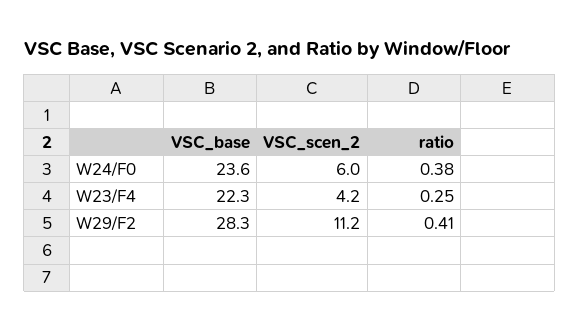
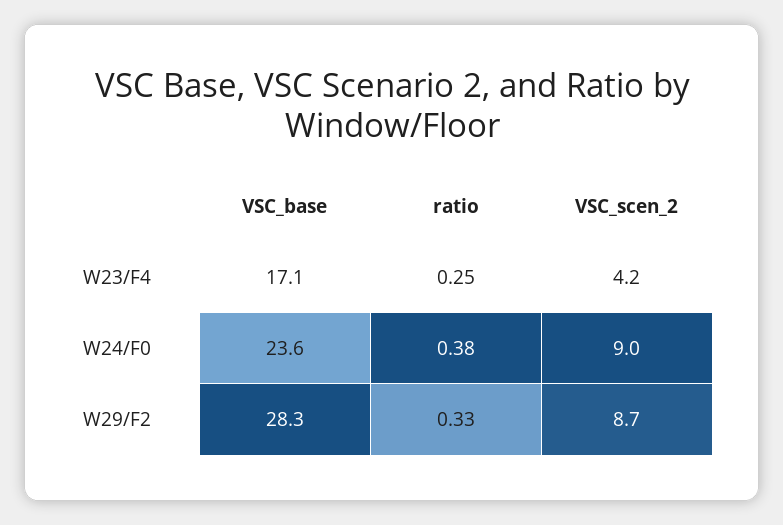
VSC_scen_2, W24/F0: 6 -> 9
VSC_base, W23/F4: 22.3 -> 17.1
VSC_scen_2, W29/F2: 11.2 -> 8.7
ratio, W29/F2: 0.41 -> 0.33

